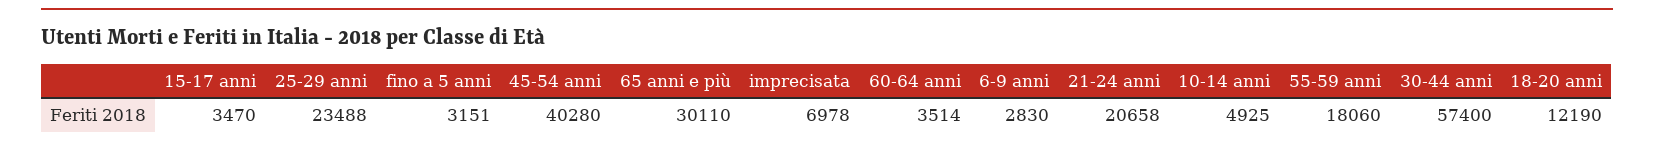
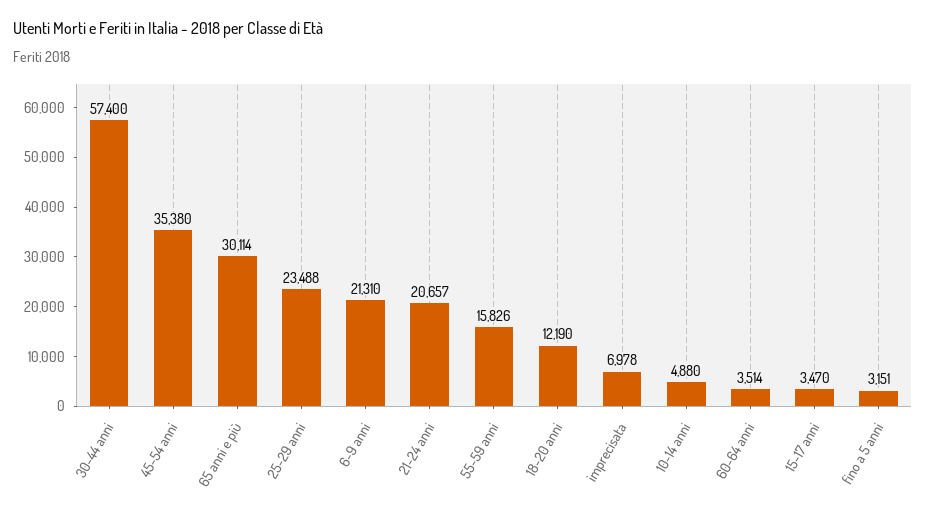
45-54 anni: 40280 -> 35380
65 anni e più: 30110 -> 30114
6-9 anni: 2830 -> 21310
21-24 anni: 20658 -> 20657
10-14 anni: 4925 -> 4880
55-59 anni: 18060 -> 15826

